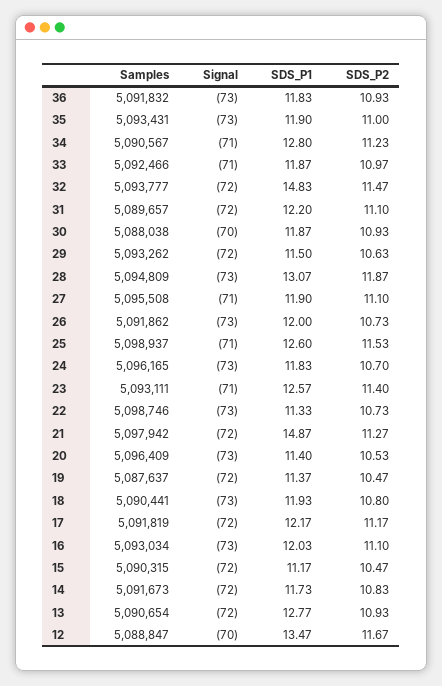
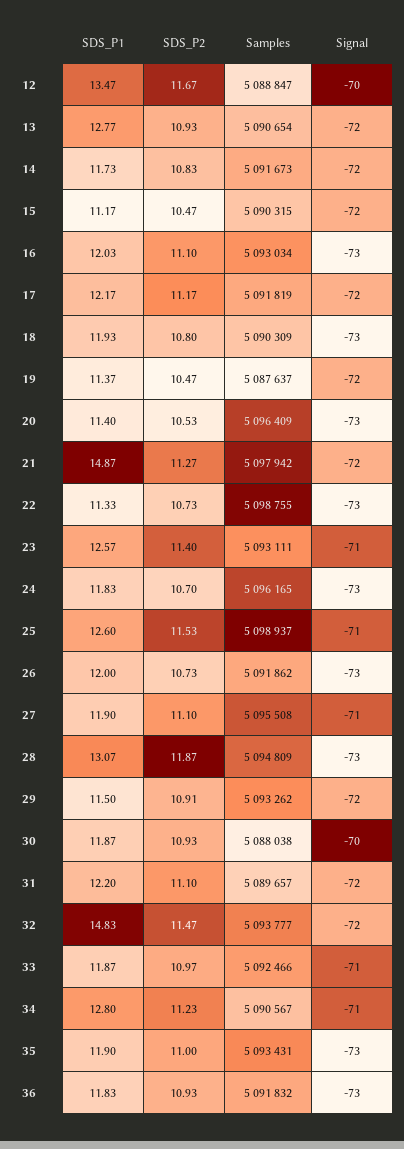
SDS_P2, 29: 10.63 -> 10.91
Samples, 22: 5098746 -> 5098755
Samples, 18: 5090441 -> 5090309

